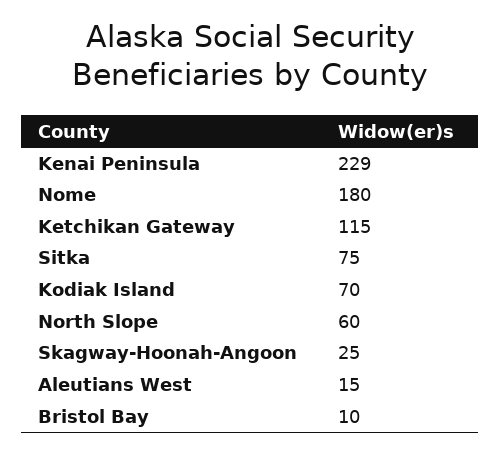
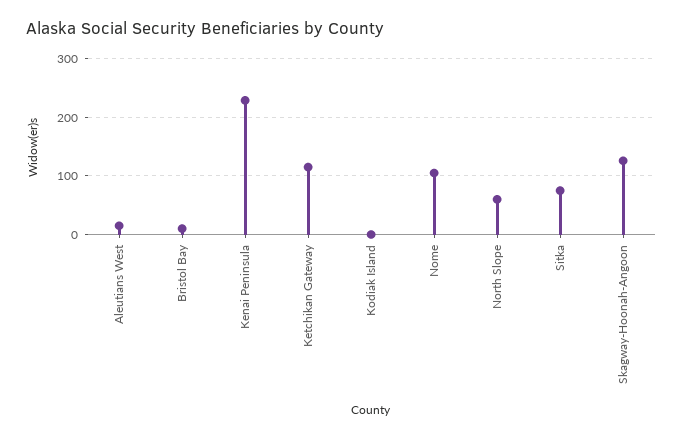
Nome: 180 -> 100
Kodiak Island: 70 -> 0
Skagway-Hoonah-Angoon: 25 -> 120

